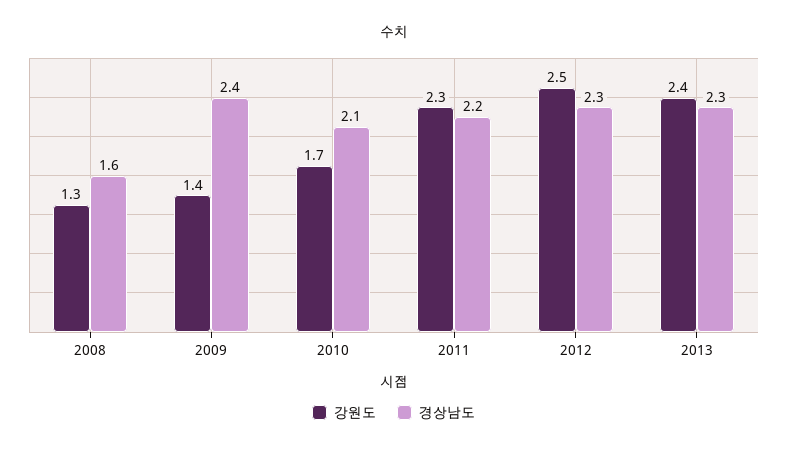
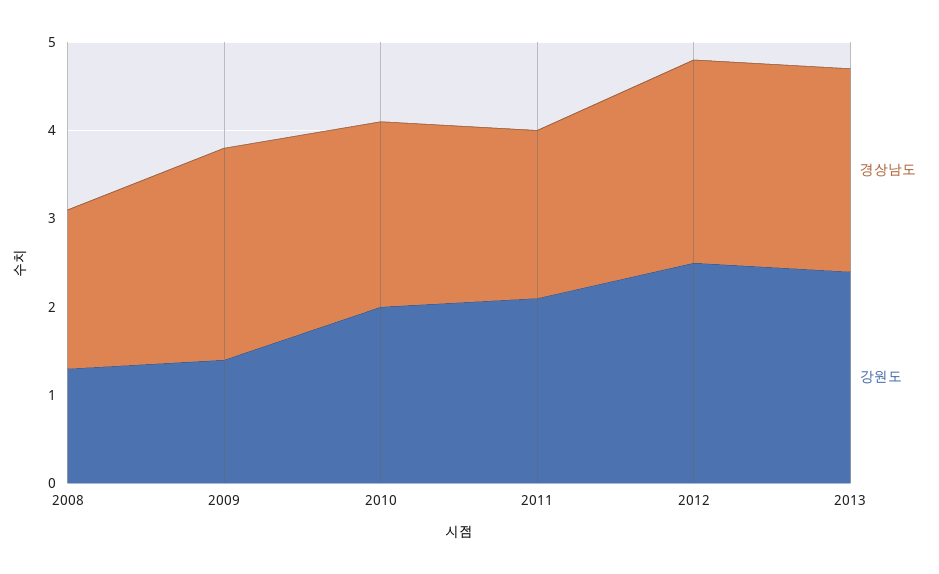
경상남도, 2008: 1.6 -> 1.8
강원도, 2010: 1.7 -> 2
강원도, 2011: 2.3 -> 2.1
경상남도, 2011: 2.2 -> 1.9

